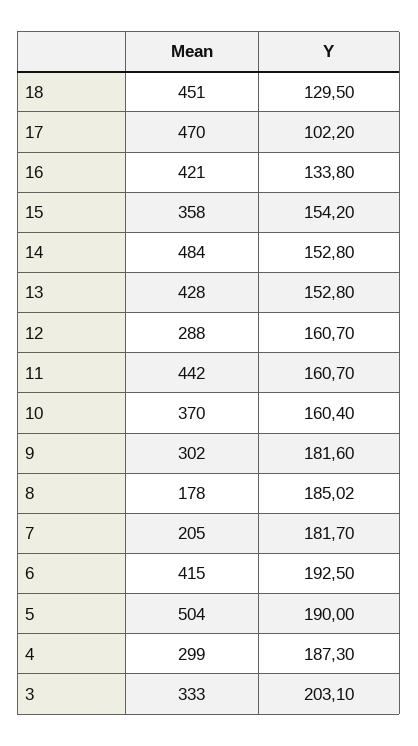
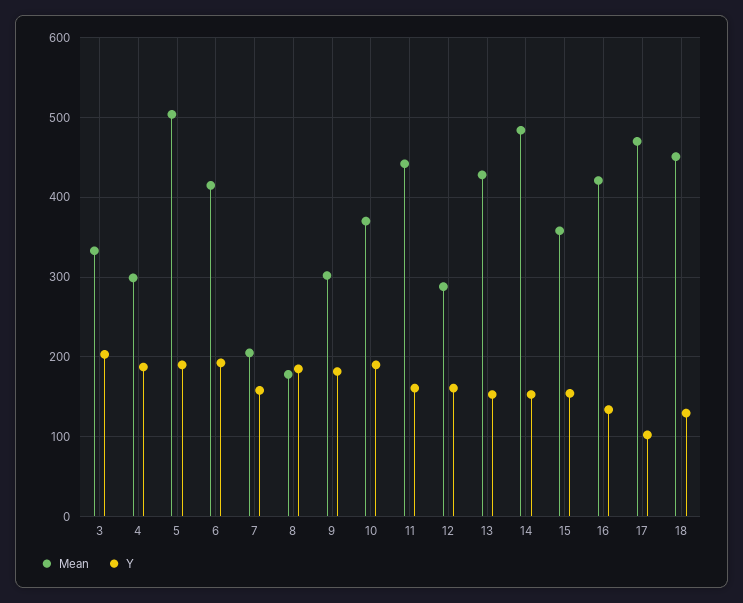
Y, 10: 160.4 -> 190
Y, 7: 181.7 -> 160

